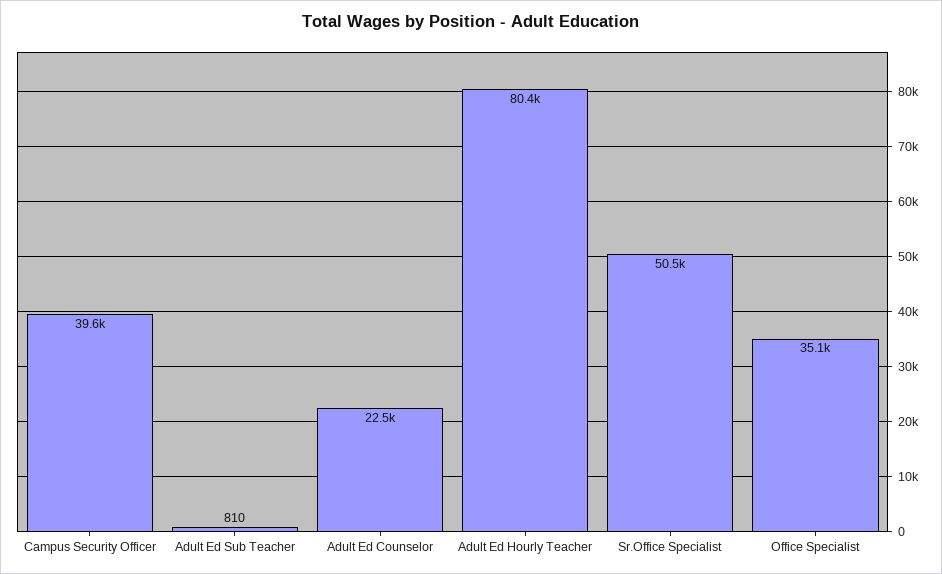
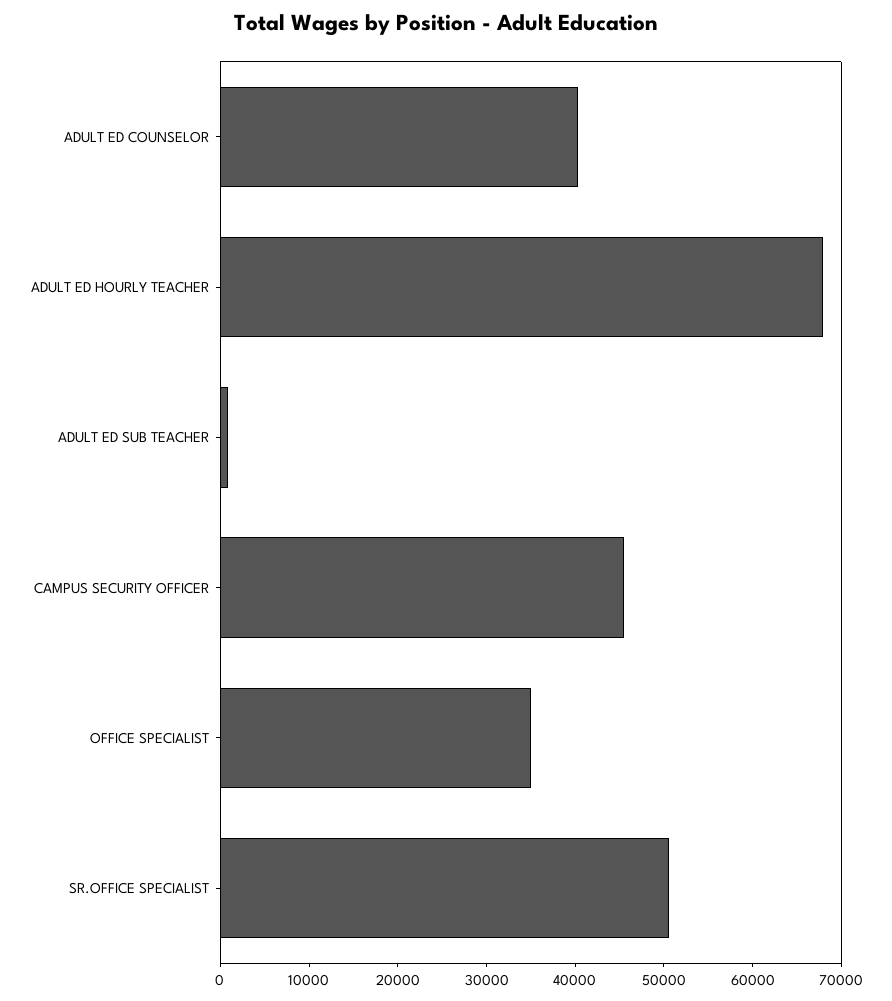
Campus Security Officer: 39600 -> 46000
Adult Ed Counselor: 22500 -> 40000
Adult Ed Hourly Teacher: 80400 -> 68000

